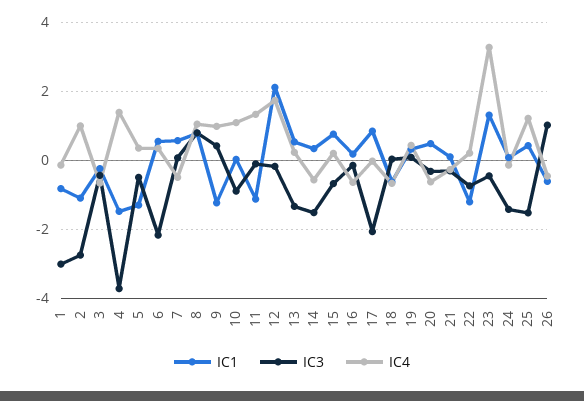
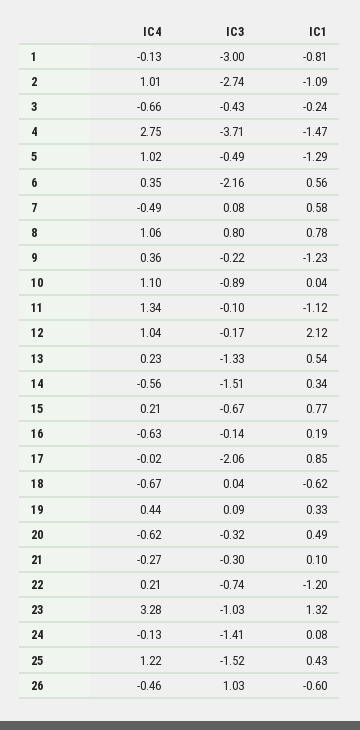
IC4, 4: 1.4 -> 2.75
IC4, 5: 0.4 -> 1.02
IC3, 9: 0.4 -> -0.22
IC4, 9: 1 -> 0.36
IC4, 12: 1.8 -> 1.04
IC3, 23: -0.4 -> -1.03

